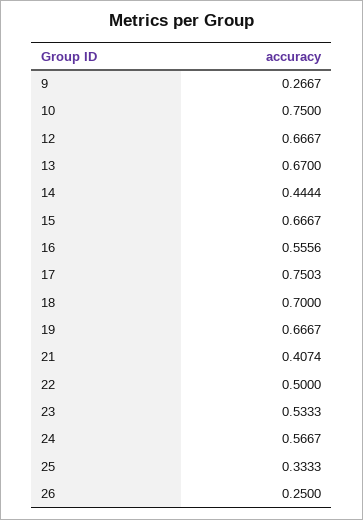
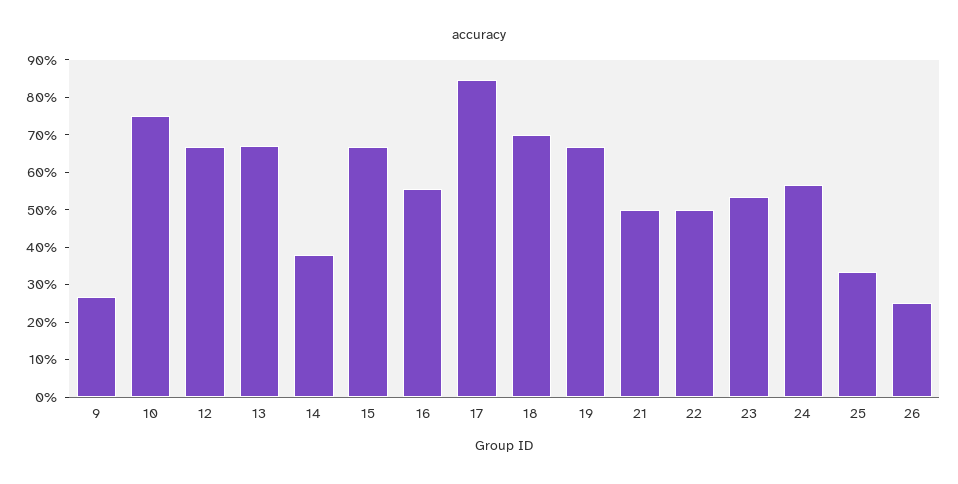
14: 0.4444 -> 0.375
17: 0.7503 -> 0.85
21: 0.4074 -> 0.5

